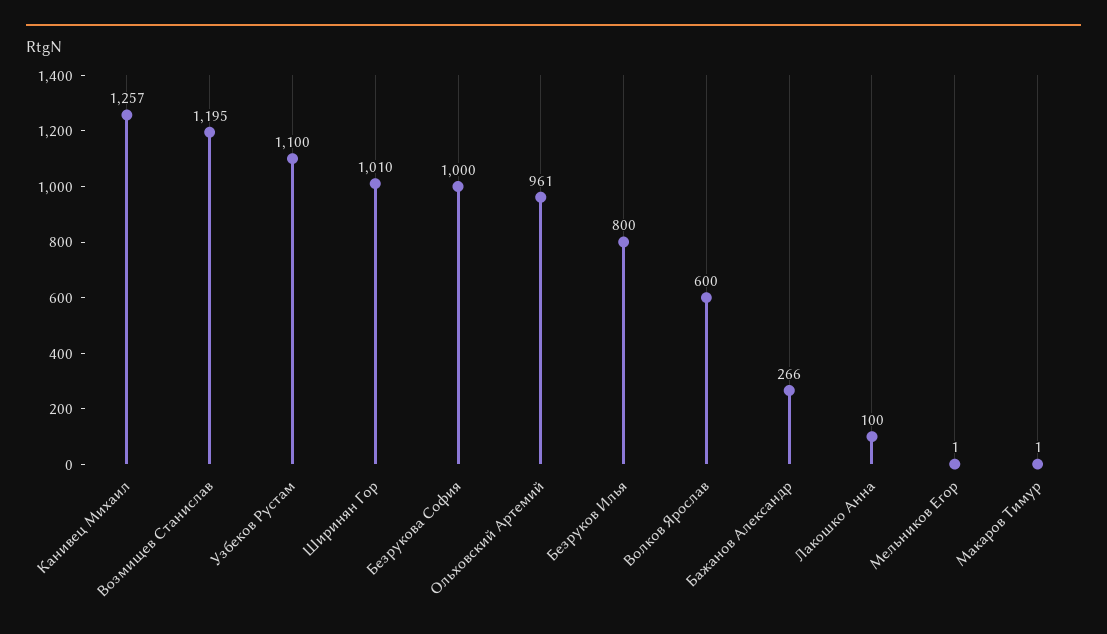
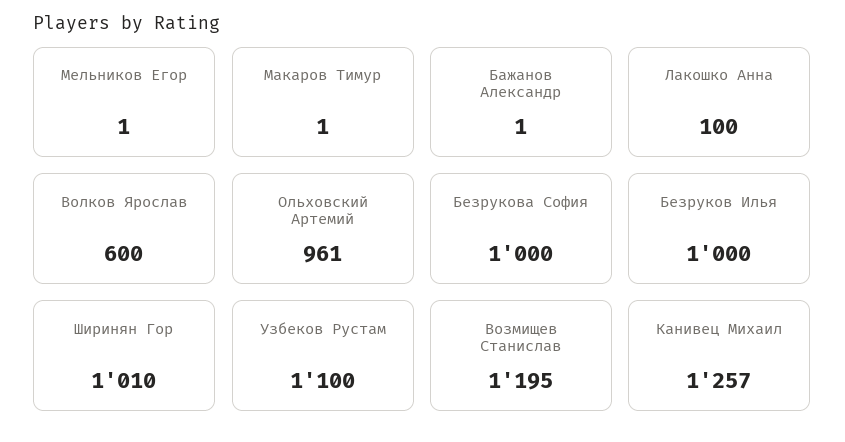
Безруков Илья: 800 -> 1000
Бажанов Александр: 266 -> 1

